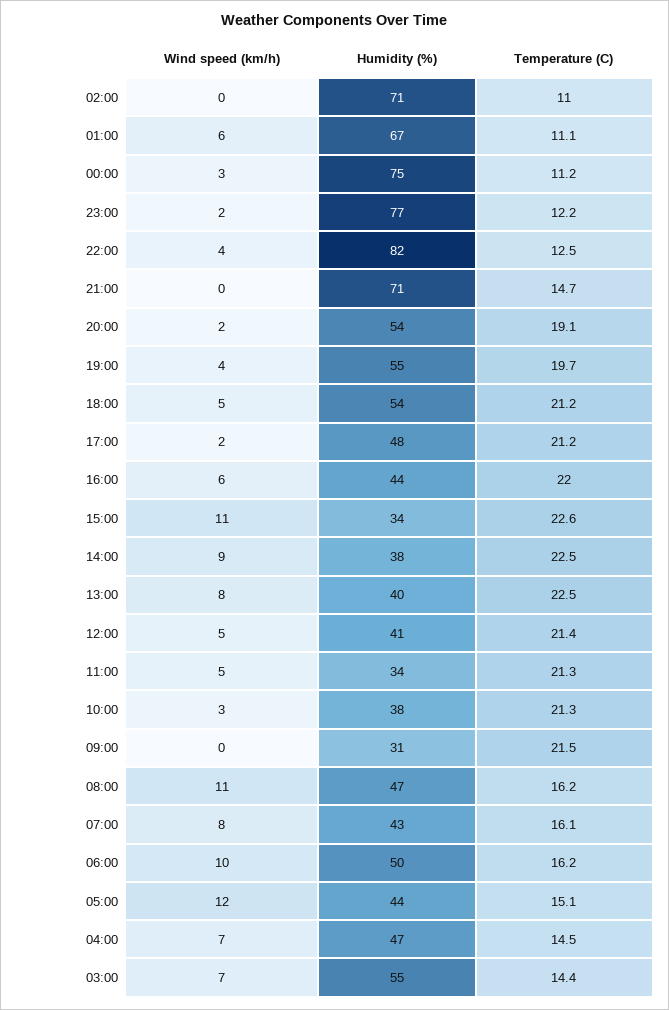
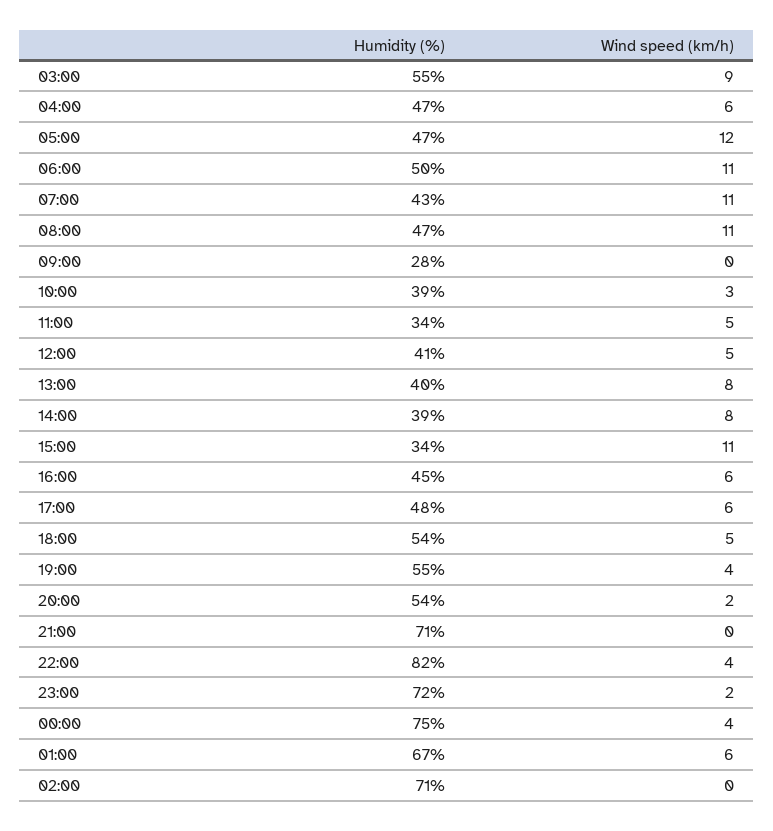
Temperature (C), 02:00: 11 -> none
Temperature (C), 01:00: 11.1 -> none
Wind speed (km/h), 00:00: 3 -> 4
Temperature (C), 00:00: 11.2 -> none
Humidity (%), 23:00: 77 -> 72
Temperature (C), 23:00: 12.2 -> none
Temperature (C), 22:00: 12.5 -> none
Temperature (C), 21:00: 14.7 -> none
Temperature (C), 20:00: 19.1 -> none
Temperature (C), 19:00: 19.7 -> none
Temperature (C), 18:00: 21.2 -> none
Wind speed (km/h), 17:00: 2 -> 6
Temperature (C), 17:00: 21.2 -> none
Humidity (%), 16:00: 44 -> 45
Temperature (C), 16:00: 22 -> none
Temperature (C), 15:00: 22.6 -> none
Wind speed (km/h), 14:00: 9 -> 8
Humidity (%), 14:00: 38 -> 39
Temperature (C), 14:00: 22.5 -> none
Temperature (C), 13:00: 22.5 -> none
Temperature (C), 12:00: 21.4 -> none
Temperature (C), 11:00: 21.3 -> none
Humidity (%), 10:00: 38 -> 39
Temperature (C), 10:00: 21.3 -> none
Humidity (%), 09:00: 31 -> 28
Temperature (C), 09:00: 21.5 -> none
Temperature (C), 08:00: 16.2 -> none
Wind speed (km/h), 07:00: 8 -> 11
Temperature (C), 07:00: 16.1 -> none
Wind speed (km/h), 06:00: 10 -> 11
Temperature (C), 06:00: 16.2 -> none
Humidity (%), 05:00: 44 -> 47
Temperature (C), 05:00: 15.1 -> none
Wind speed (km/h), 04:00: 7 -> 6
Temperature (C), 04:00: 14.5 -> none
Wind speed (km/h), 03:00: 7 -> 9
Temperature (C), 03:00: 14.4 -> none

